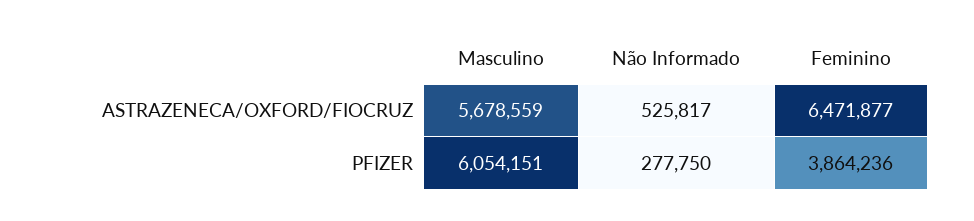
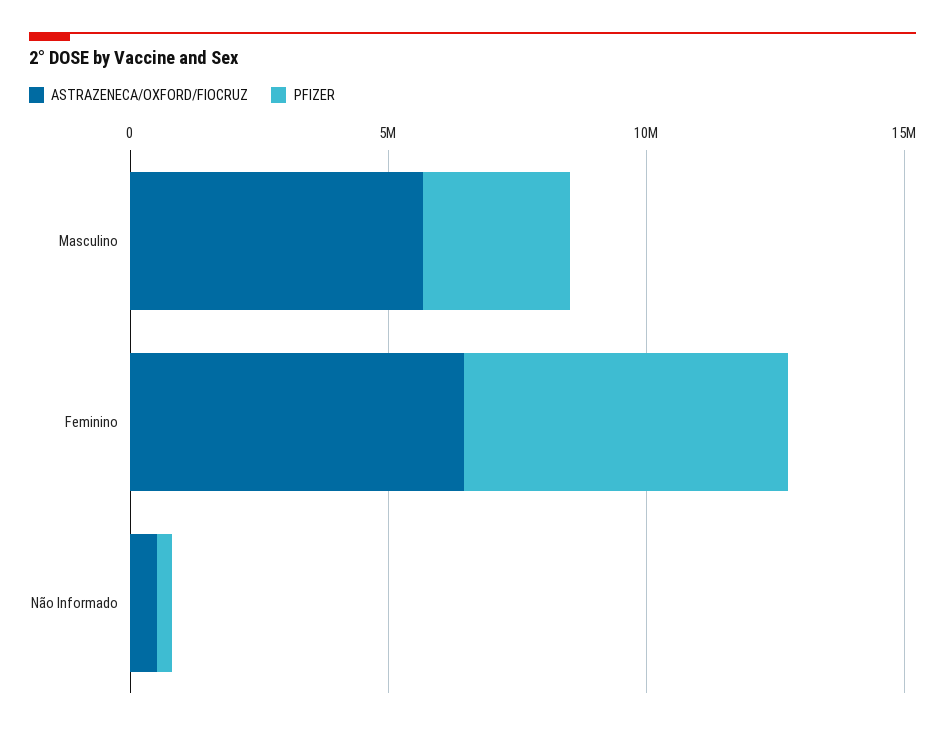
PFIZER, Masculino: 6054151 -> 3000000
PFIZER, Feminino: 3864236 -> 6000000

